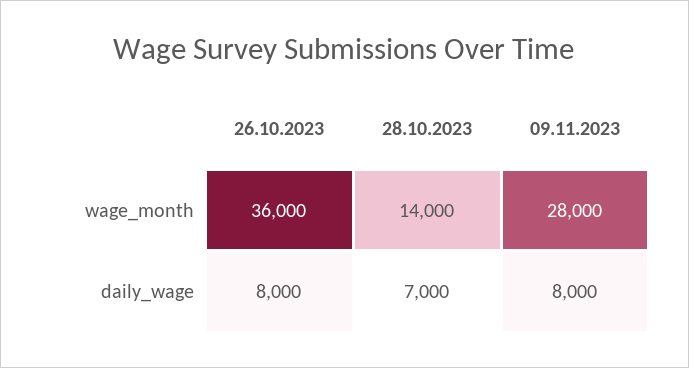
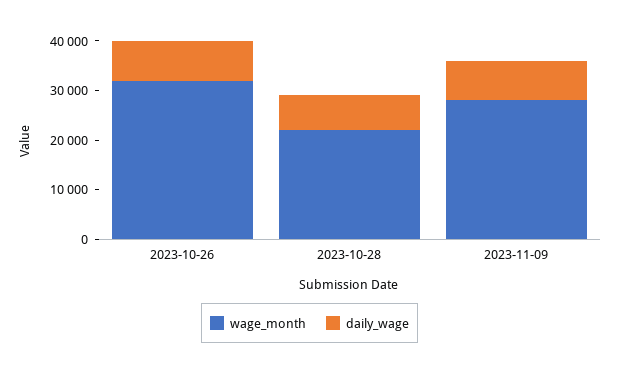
wage_month, 26.10.2023: 36000 -> 32000
wage_month, 28.10.2023: 14000 -> 22000

